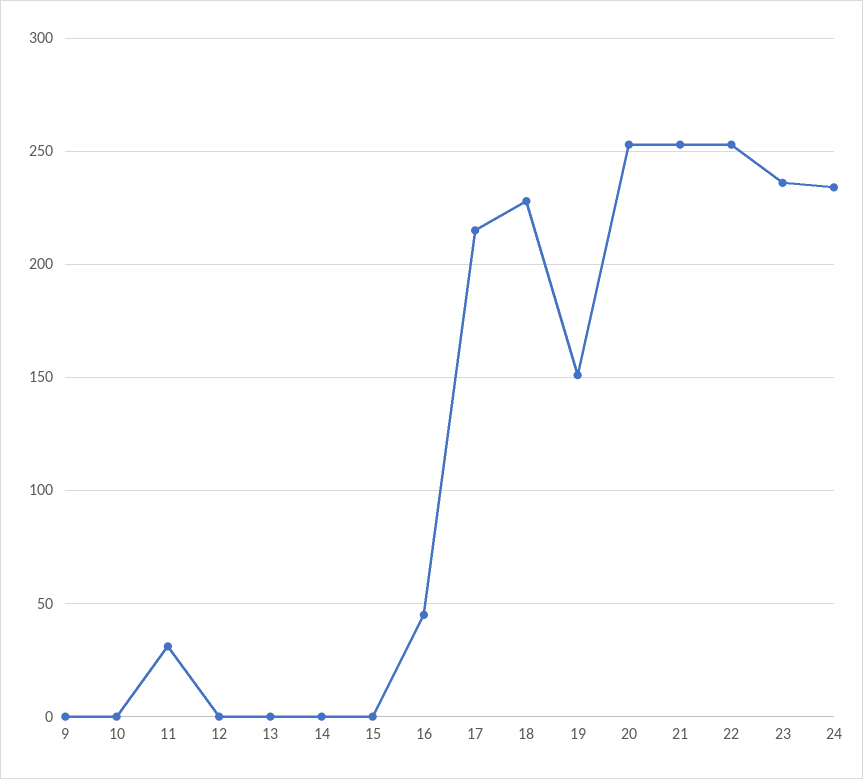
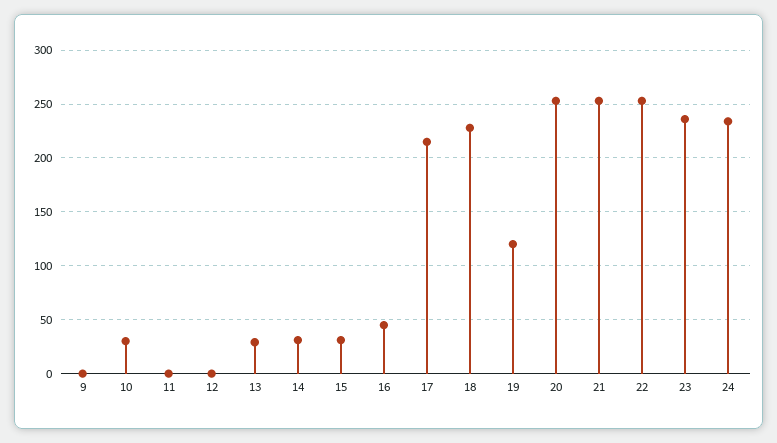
10: 0 -> 30
11: 30 -> 0
13: 0 -> 30
14: 0 -> 30
15: 0 -> 30
19: 150 -> 120

